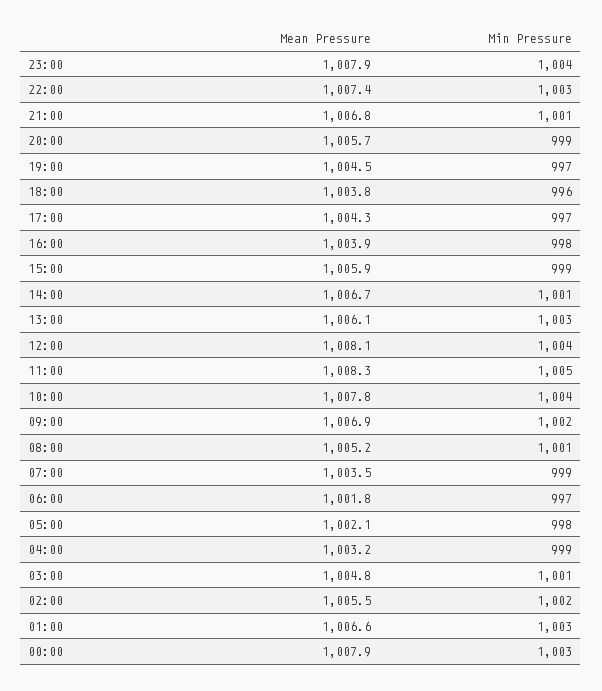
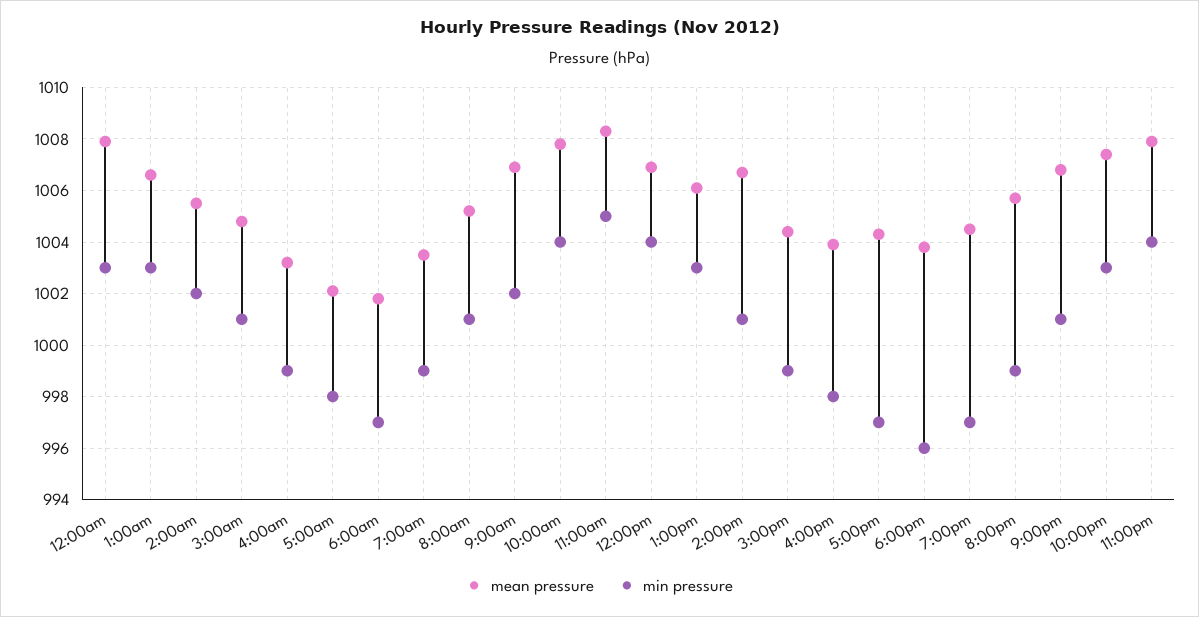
Mean Pressure, 15:00: 1005.9 -> 1004.5
Mean Pressure, 12:00: 1008.1 -> 1007

